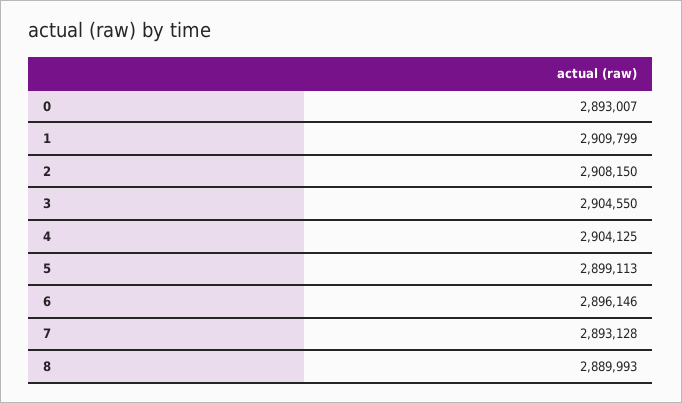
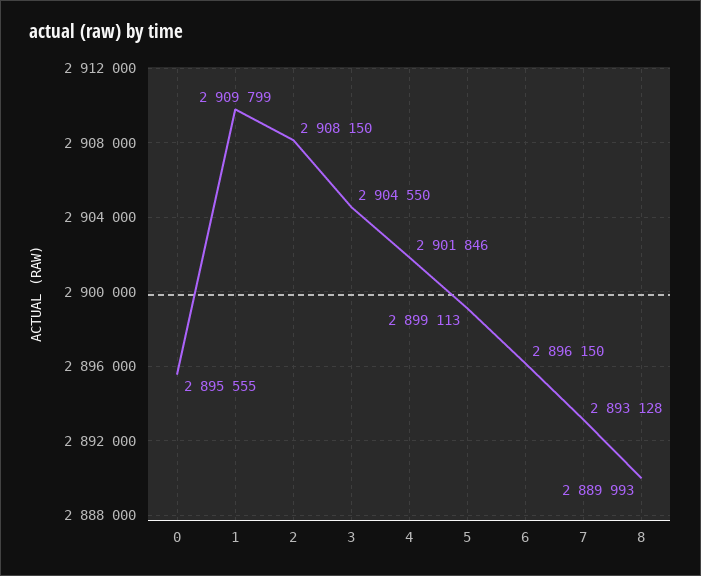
0: 2893007 -> 2895555
4: 2904125 -> 2901846
6: 2896146 -> 2896150

